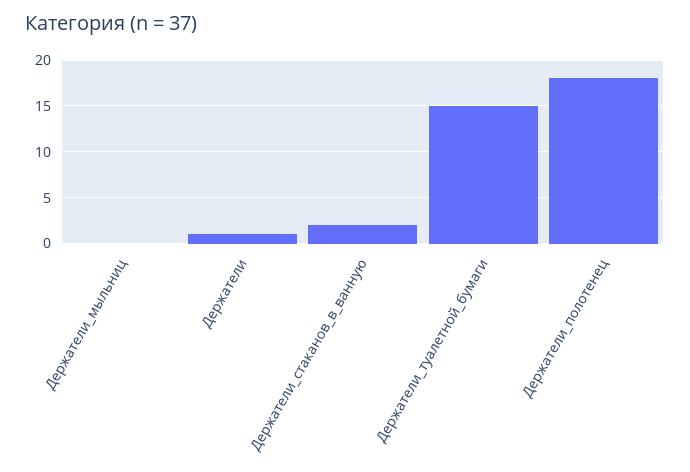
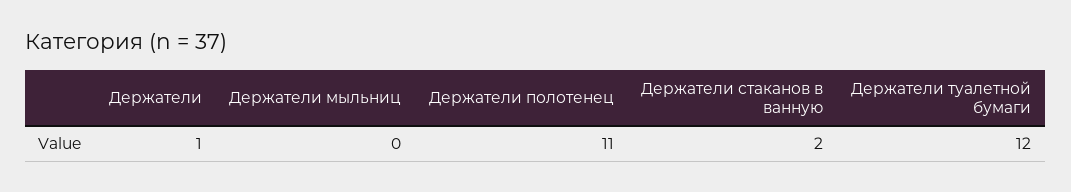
Держатели_туалетной_бумаги: 15 -> 12
Держатели_полотенец: 18 -> 11

